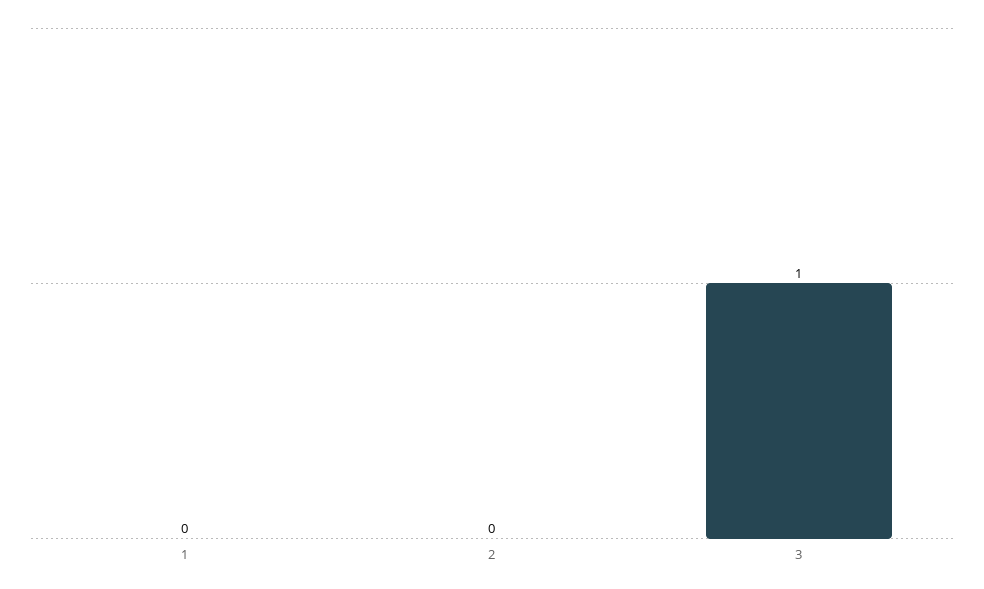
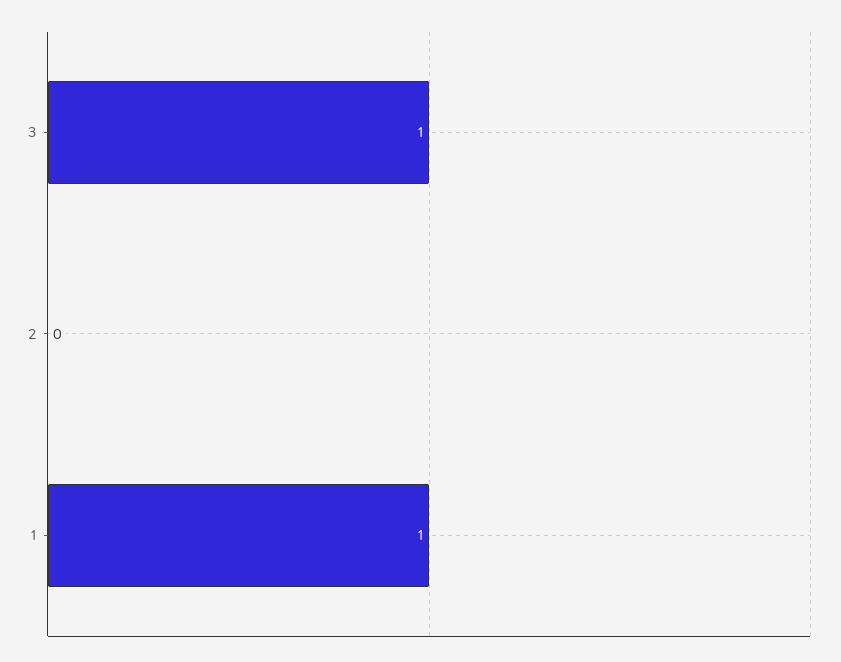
1: 0 -> 1

